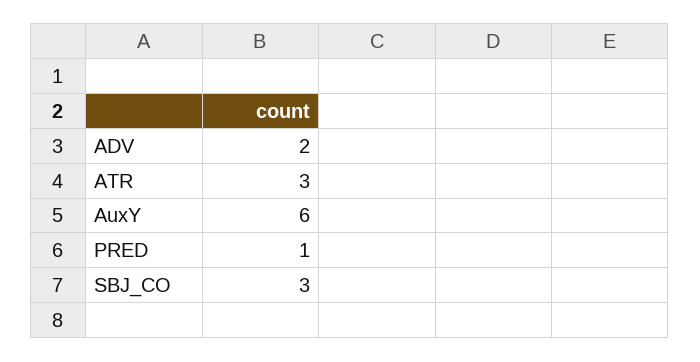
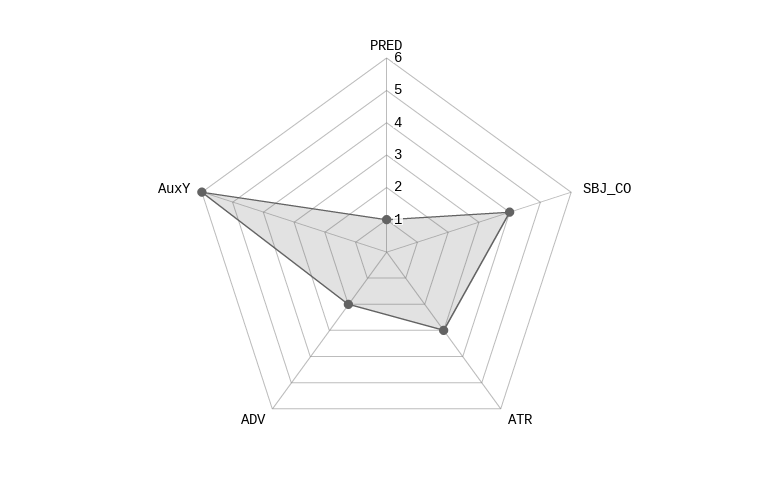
SBJ_CO: 3 -> 4

